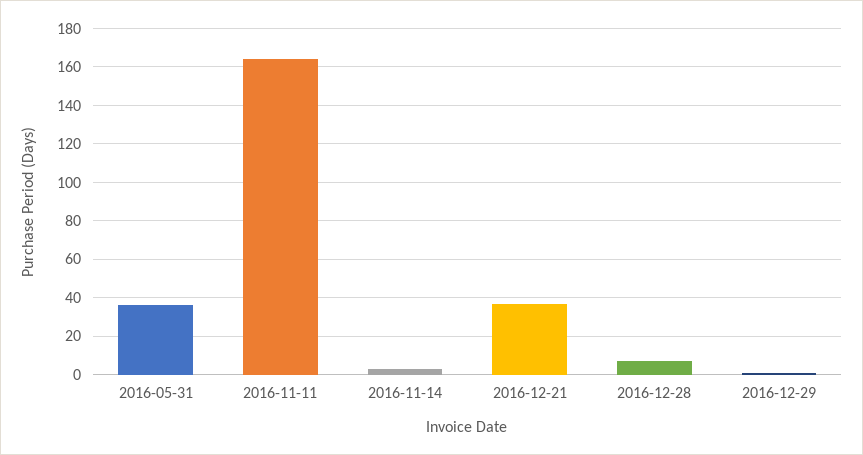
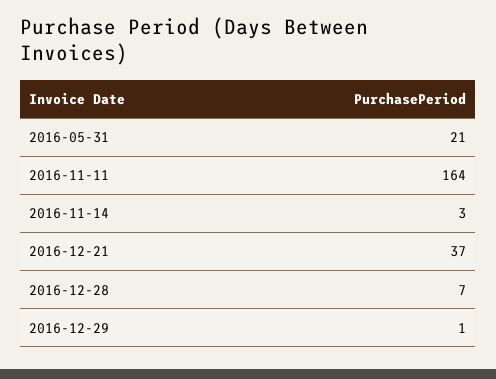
2016-05-31: 35 -> 21

